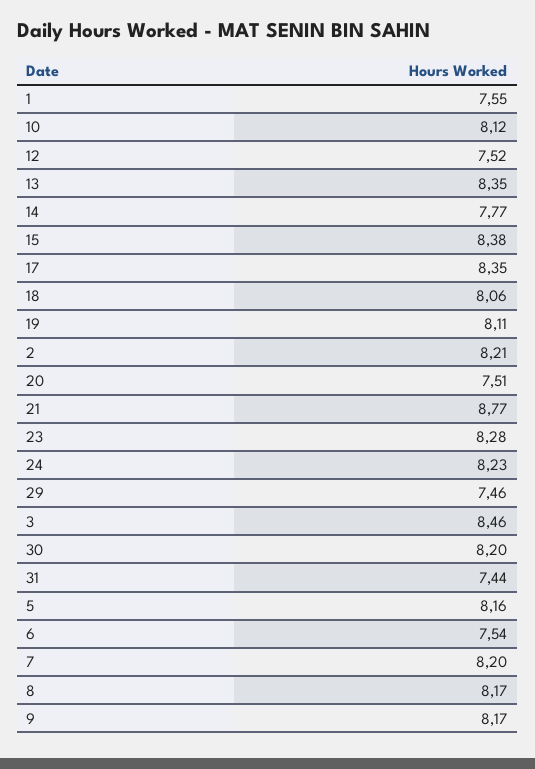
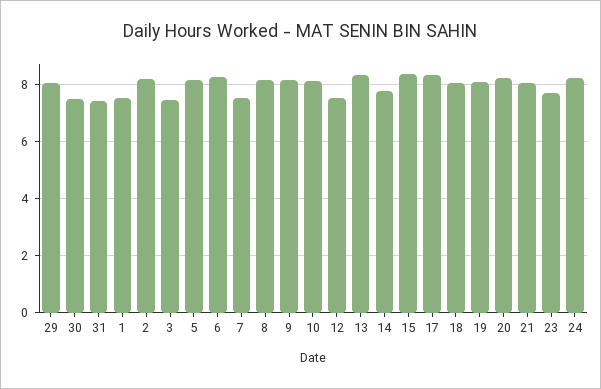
20: 7.51 -> 8.25
21: 8.77 -> 8
23: 8.28 -> 7.75
29: 7.46 -> 8
3: 8.46 -> 7.5
30: 8.2 -> 7.5
6: 7.54 -> 8.25
7: 8.2 -> 7.5

